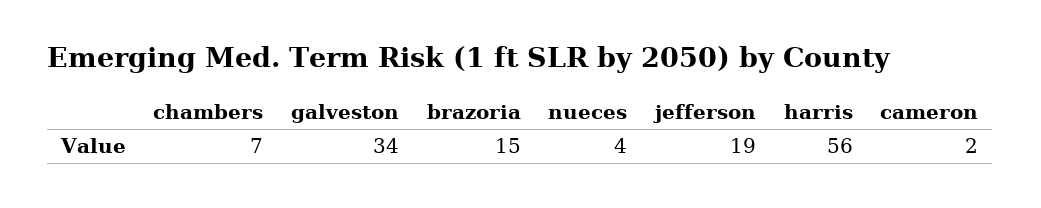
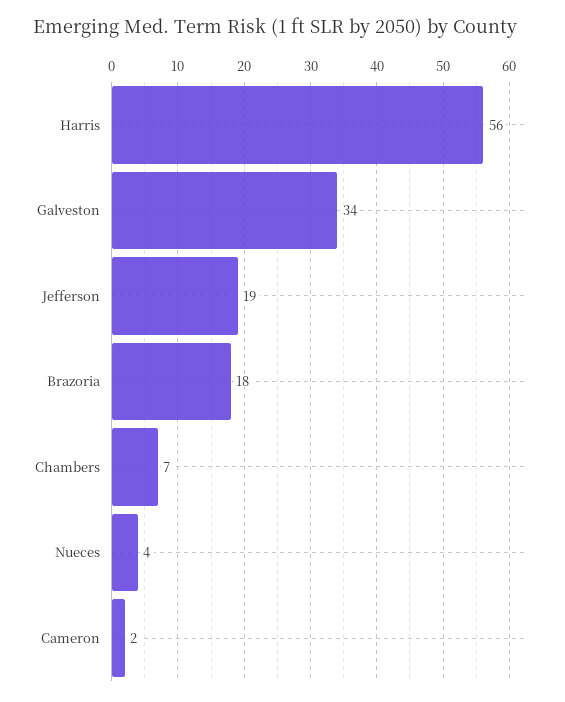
brazoria: 15 -> 18

